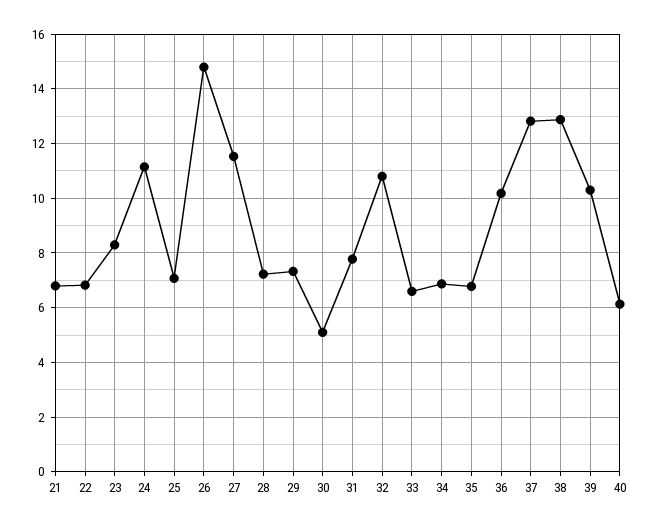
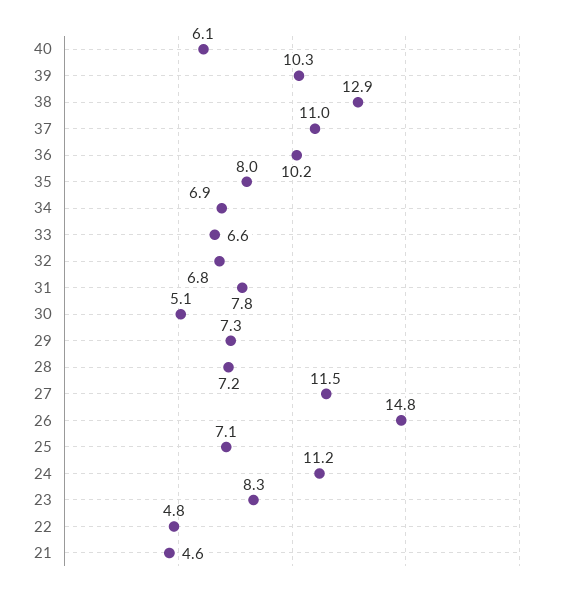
21: 6.75 -> 4.6
22: 6.75 -> 4.8
32: 10.75 -> 6.8
35: 6.75 -> 8
37: 12.75 -> 11

